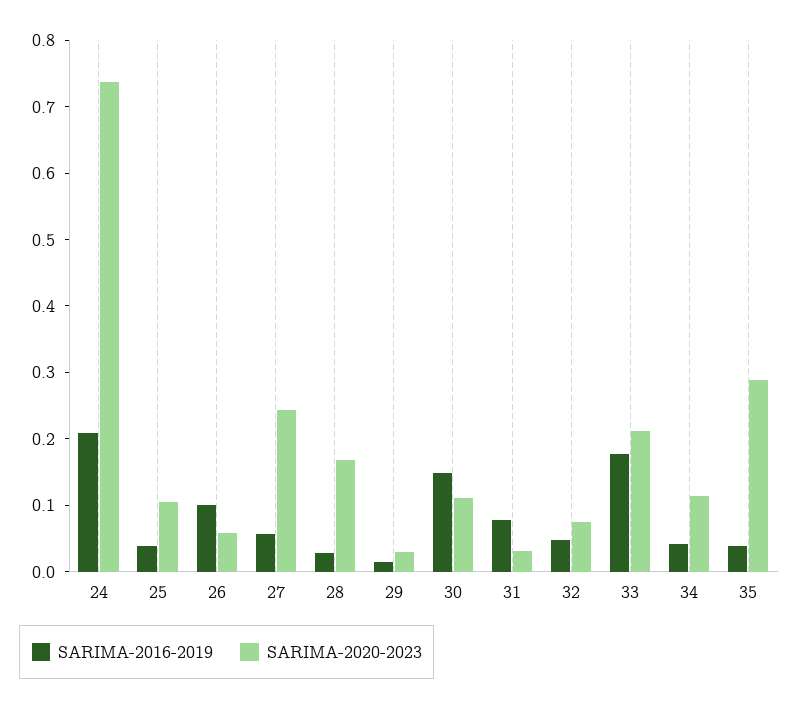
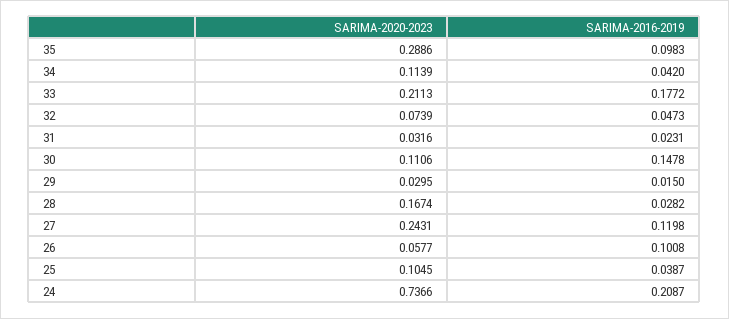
SARIMA-2016-2019, 27: 0.06 -> 0.1198
SARIMA-2016-2019, 31: 0.08 -> 0.0231
SARIMA-2016-2019, 35: 0.04 -> 0.0983

